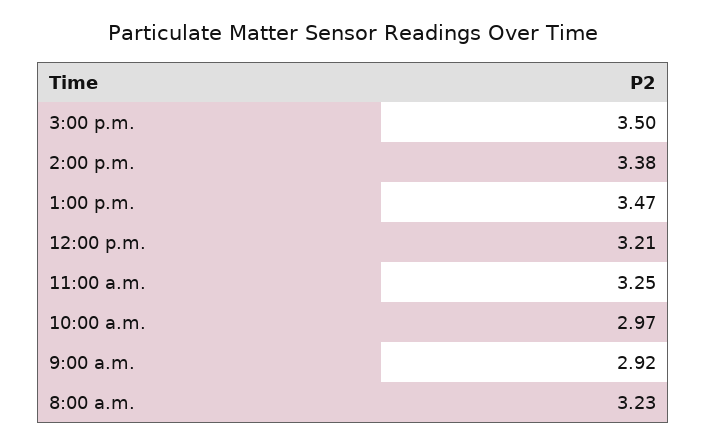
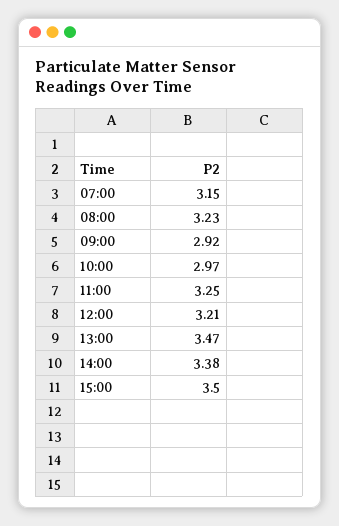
07:00: none -> 3.15

